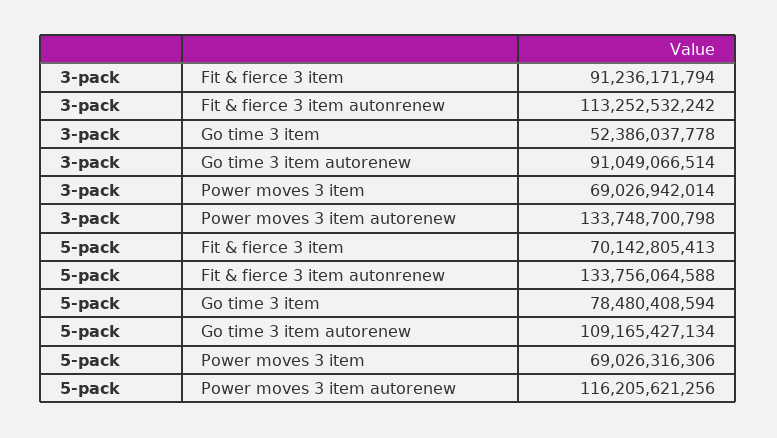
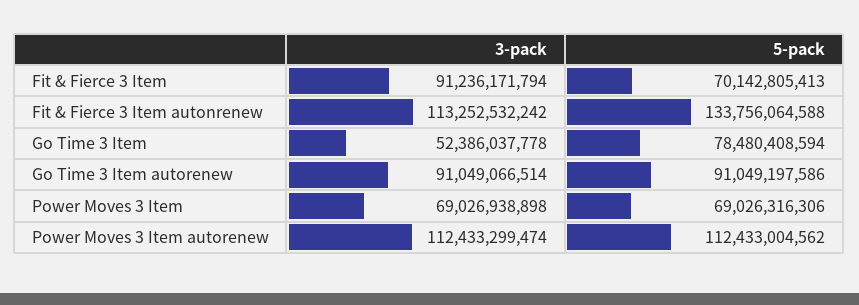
3-pack, Power moves 3 item: 69026942014 -> 69026938898
3-pack, Power moves 3 item autorenew: 133748700798 -> 112433299474
5-pack, Go time 3 item autorenew: 109165427134 -> 91049197586
5-pack, Power moves 3 item autorenew: 116205621256 -> 112433004562

